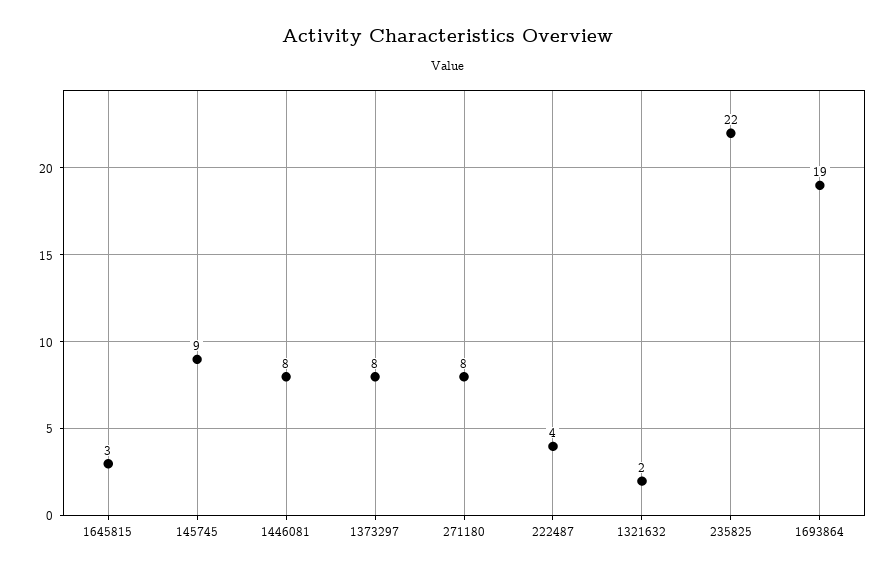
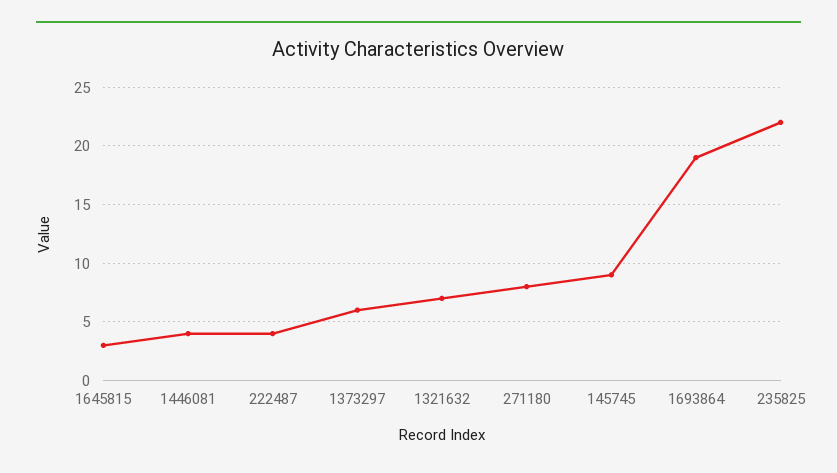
1446081: 8 -> 4
1373297: 8 -> 6
1321632: 2 -> 7

